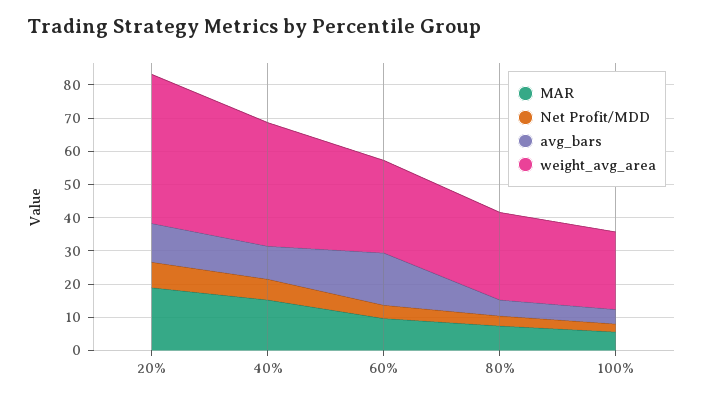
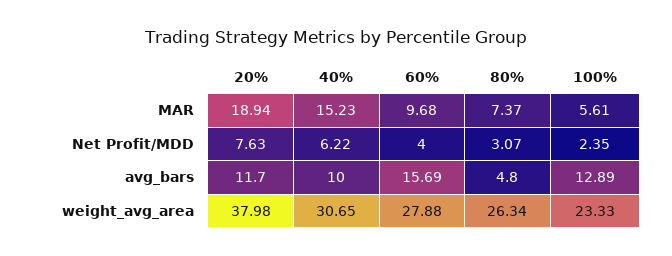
weight_avg_area, 20%: 45 -> 37.98
weight_avg_area, 40%: 37.5 -> 30.65
avg_bars, 100%: 5 -> 12.89

